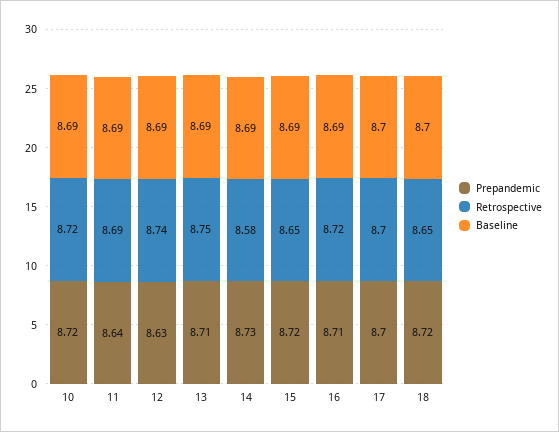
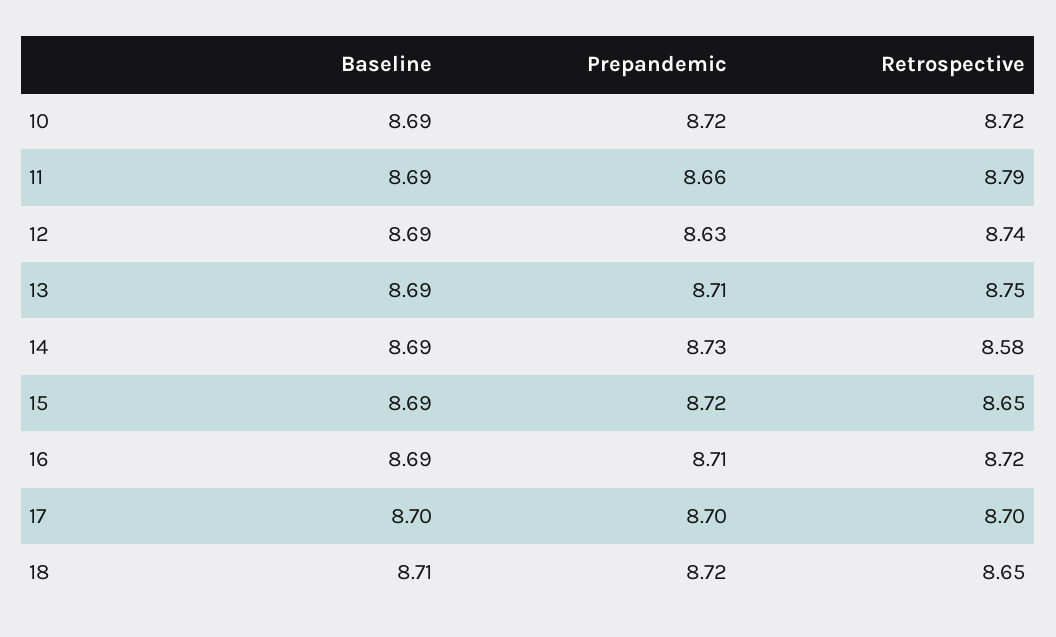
Prepandemic, 11: 8.64 -> 8.66
Retrospective, 11: 8.69 -> 8.79
Baseline, 18: 8.7 -> 8.71

